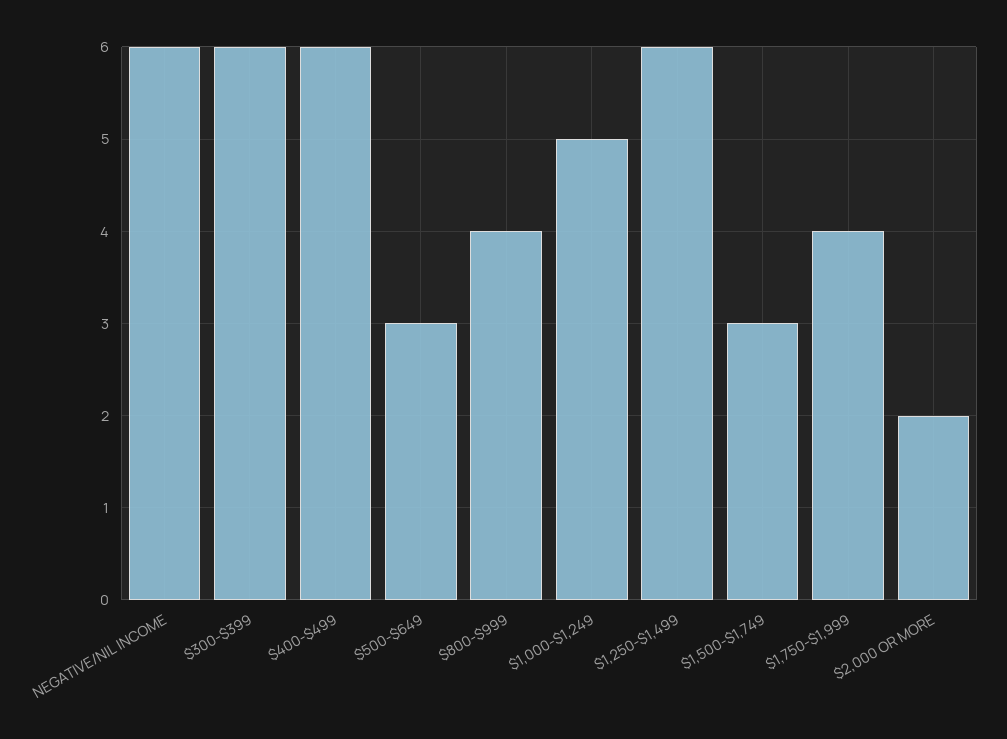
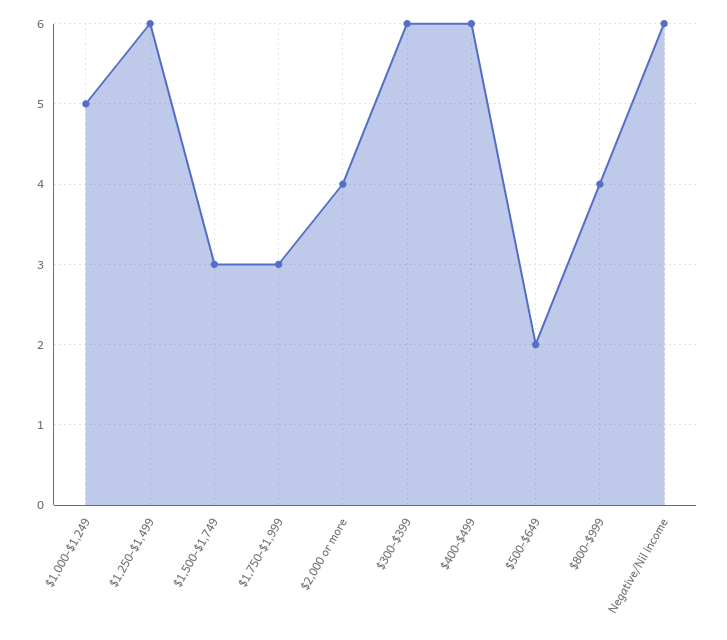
$500-$649: 3 -> 2
$1,750-$1,999: 4 -> 3
$2,000 OR MORE: 2 -> 4

